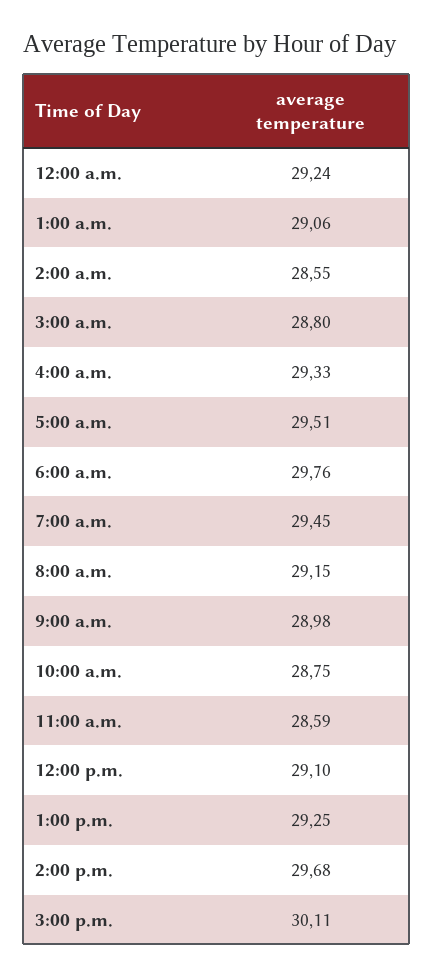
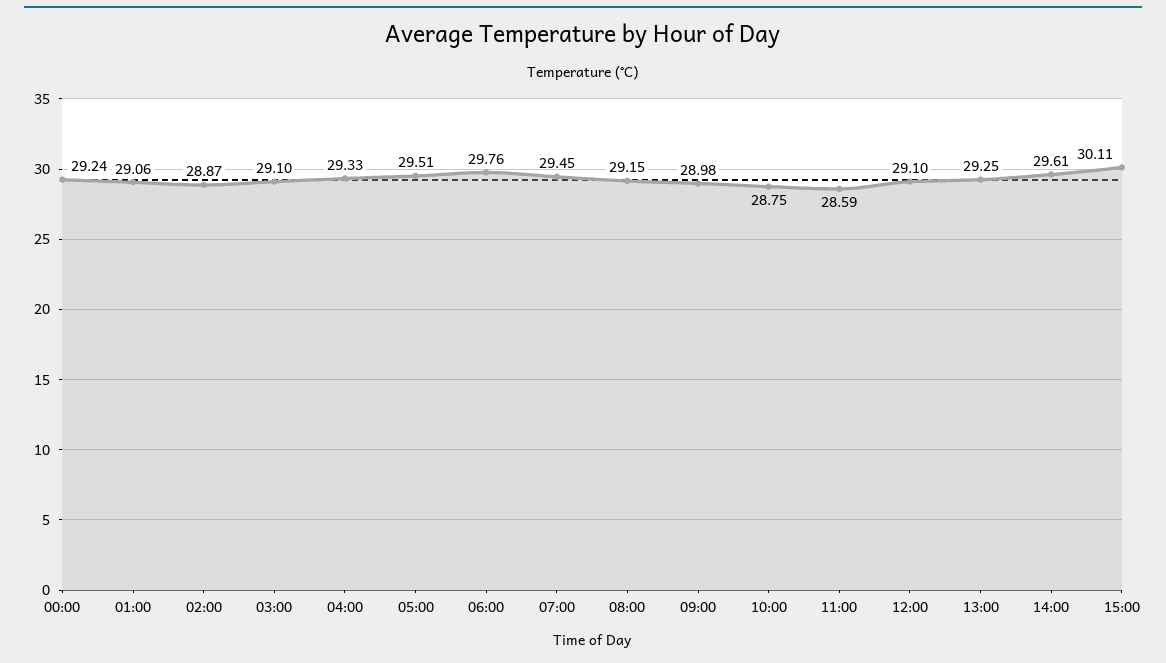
2:00 a.m.: 28.55 -> 28.87
3:00 a.m.: 28.8 -> 29.1
2:00 p.m.: 29.68 -> 29.61

